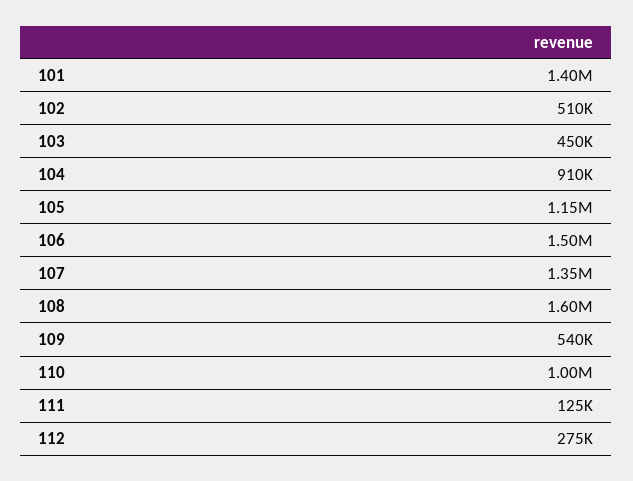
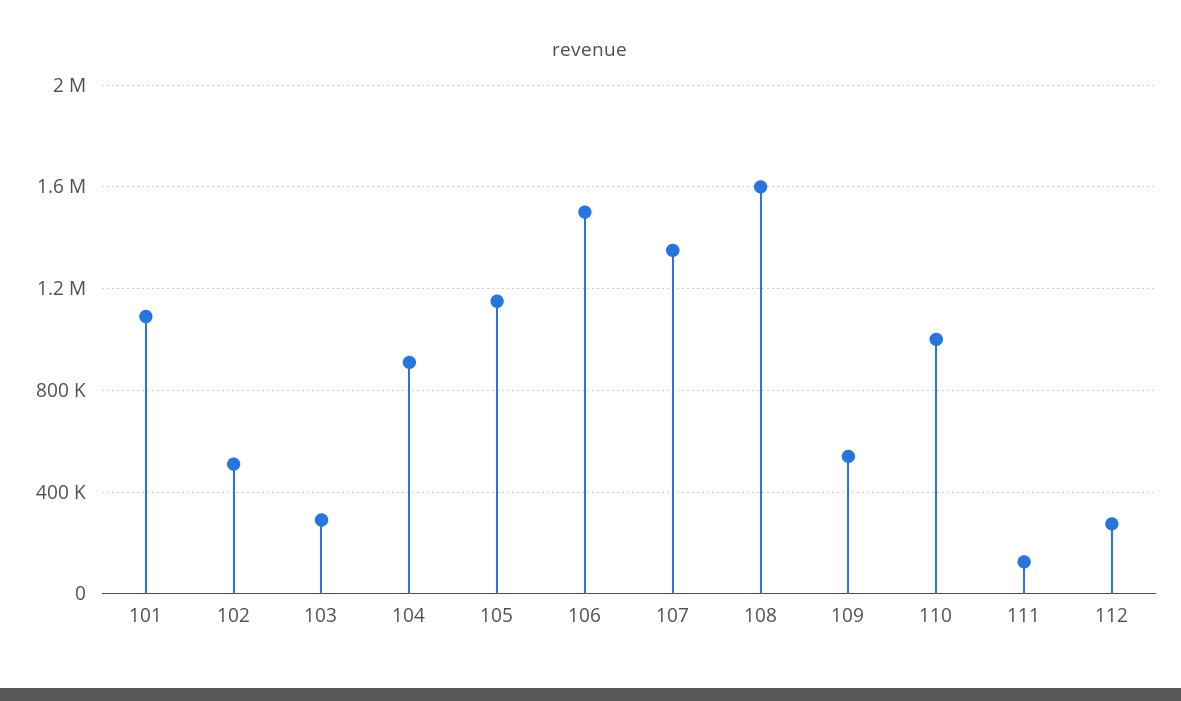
101: 1400000 -> 1100000
103: 450000 -> 300000

